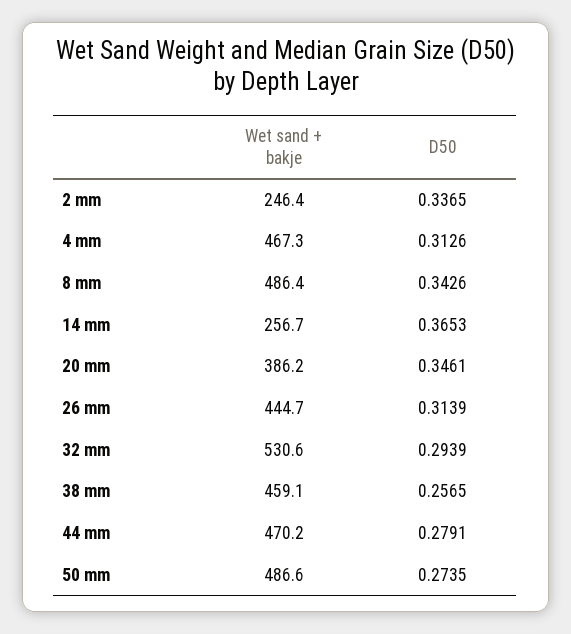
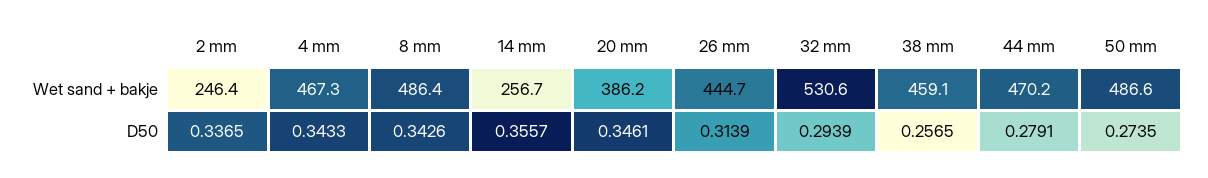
D50, 4 mm: 0.3126 -> 0.3433
D50, 14 mm: 0.3653 -> 0.3557

